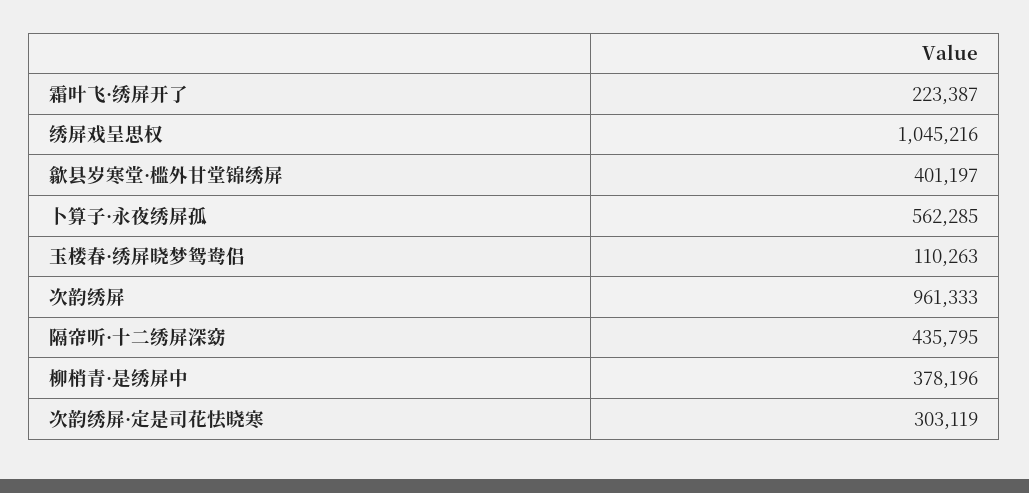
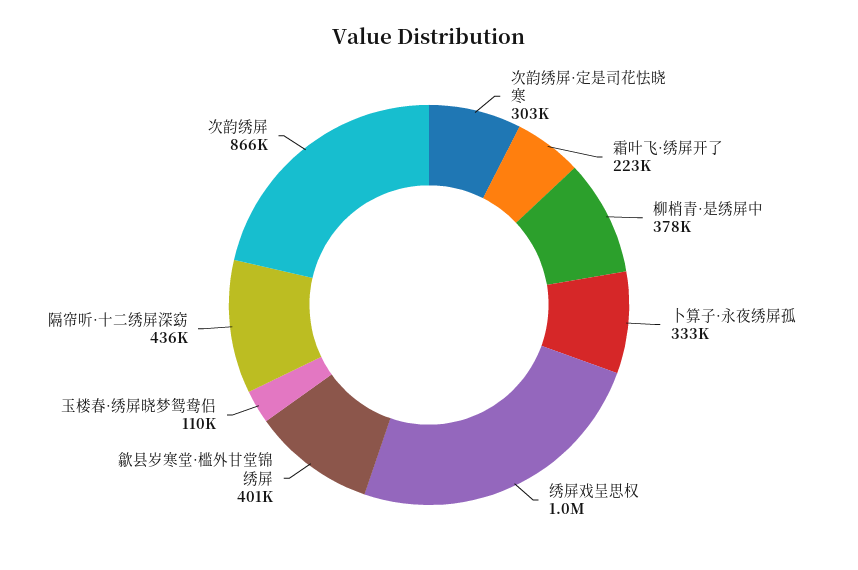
卜算子·永夜绣屏孤: 562285 -> 333000
次韵绣屏: 961333 -> 866000

